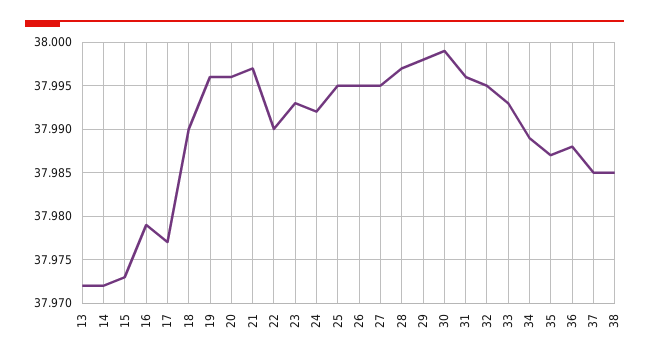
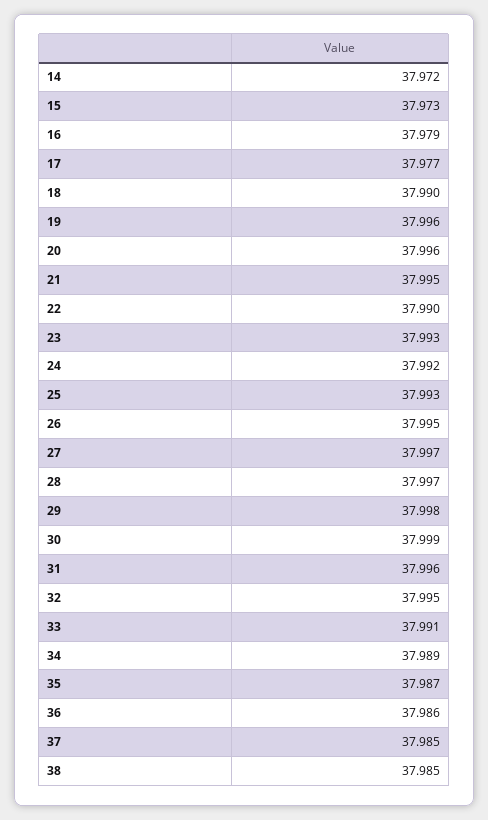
13: 37.972 -> none
21: 37.997 -> 37.995
25: 37.995 -> 37.993
27: 37.995 -> 37.997
33: 37.993 -> 37.991
36: 37.988 -> 37.986

